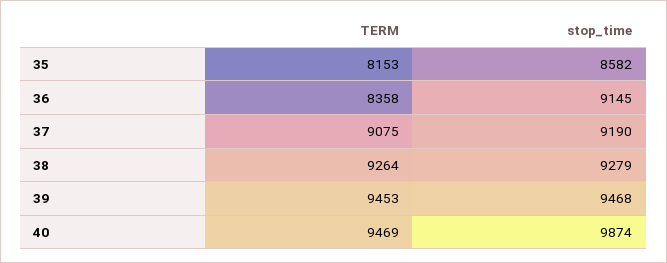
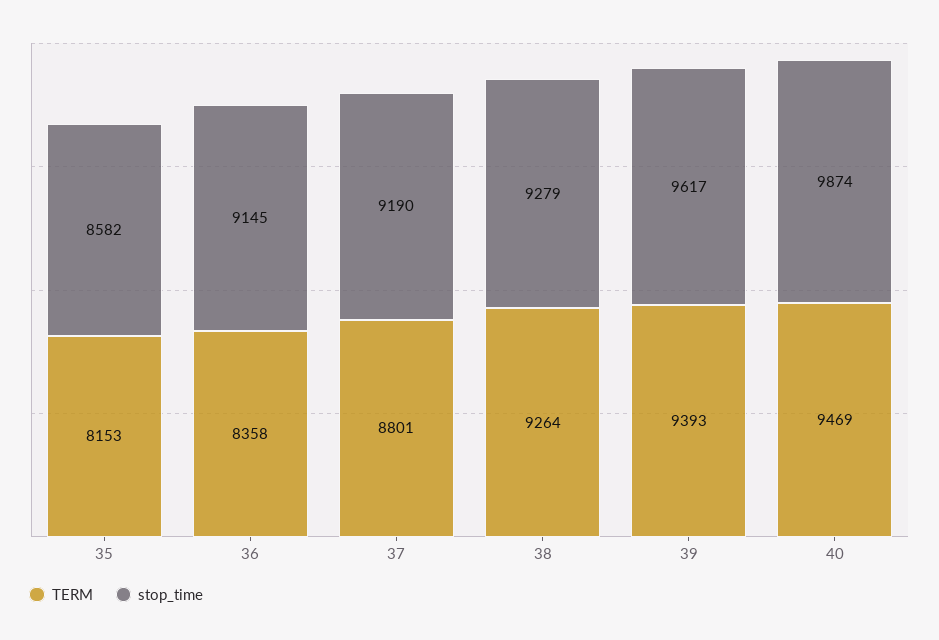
TERM, 37: 9075 -> 8801
TERM, 39: 9453 -> 9393
stop_time, 39: 9468 -> 9617

